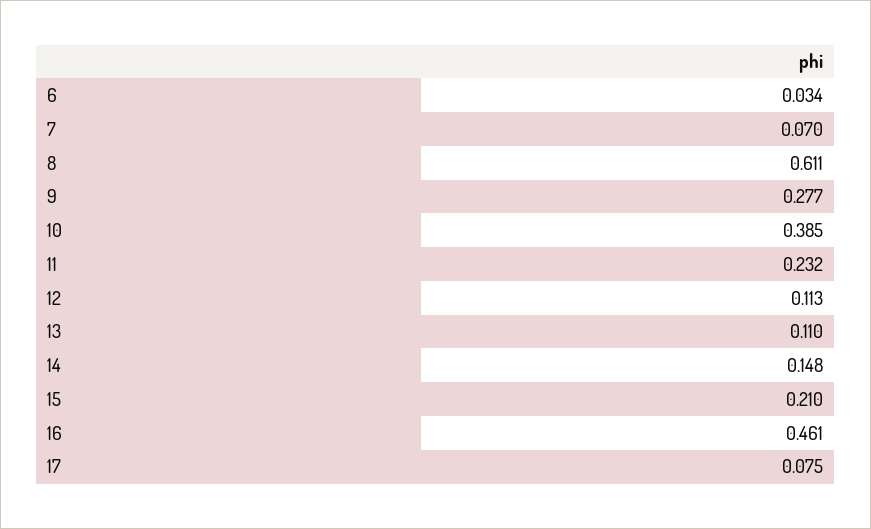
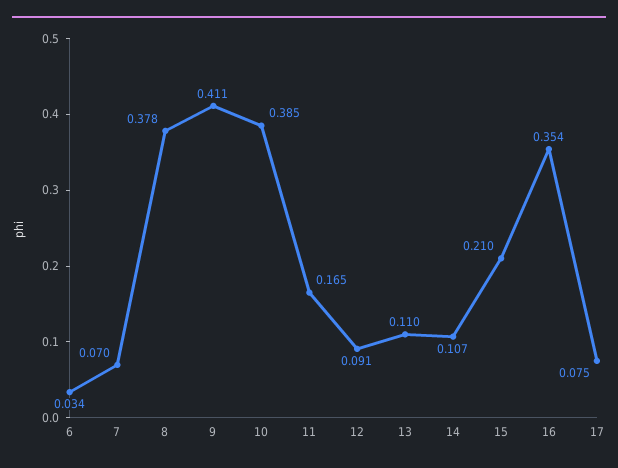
8: 0.611 -> 0.378
9: 0.277 -> 0.411
11: 0.232 -> 0.165
12: 0.113 -> 0.091
14: 0.148 -> 0.107
16: 0.461 -> 0.354

